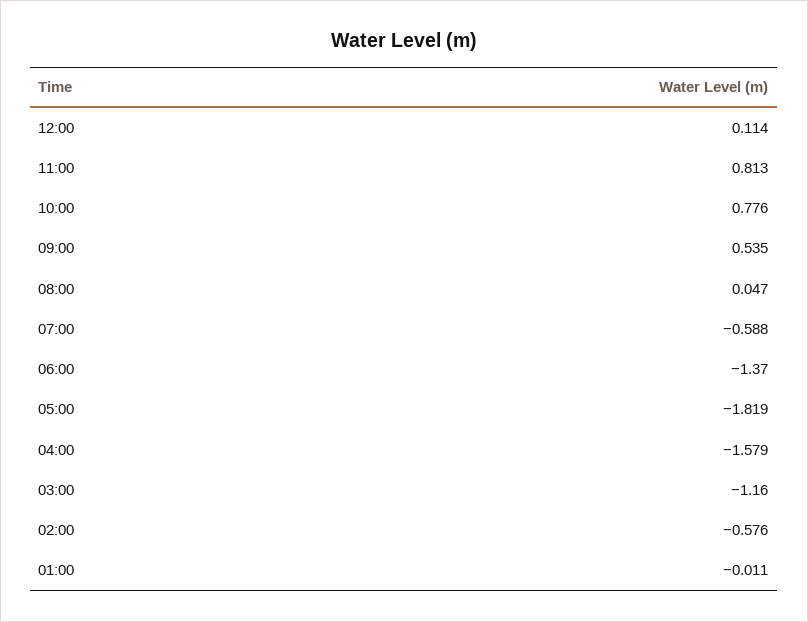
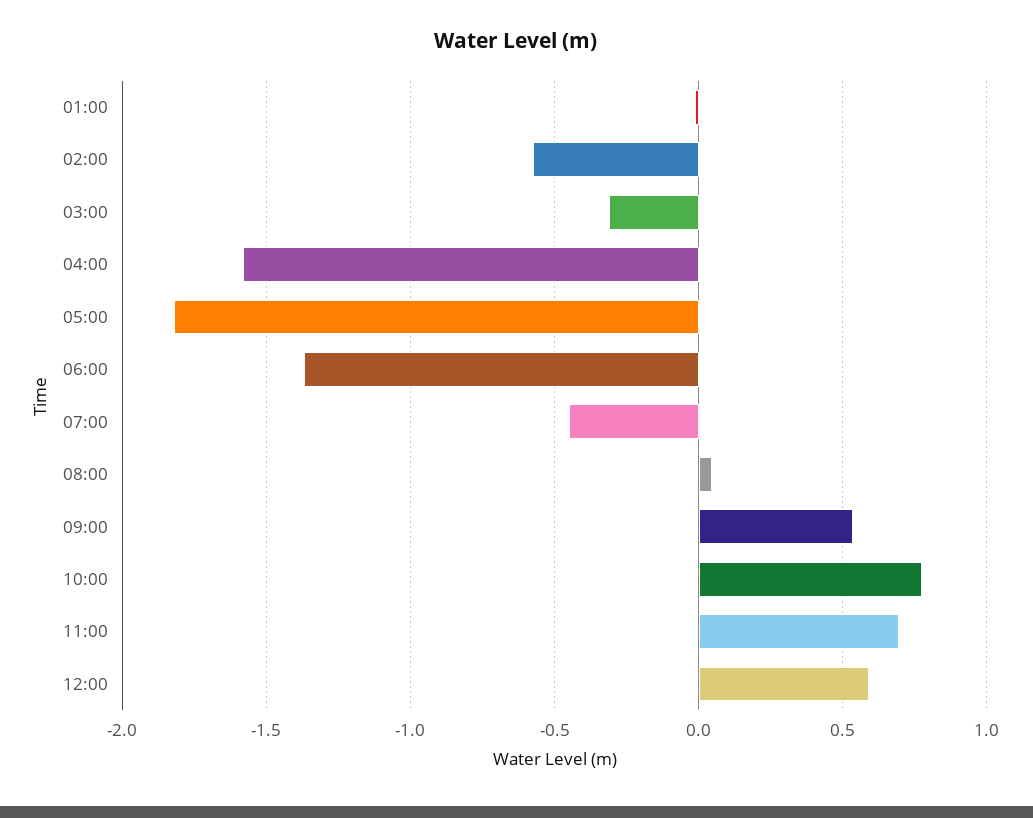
12:00: 0.114 -> 0.6
11:00: 0.813 -> 0.7
07:00: -0.588 -> -0.45
03:00: -1.16 -> -0.3

